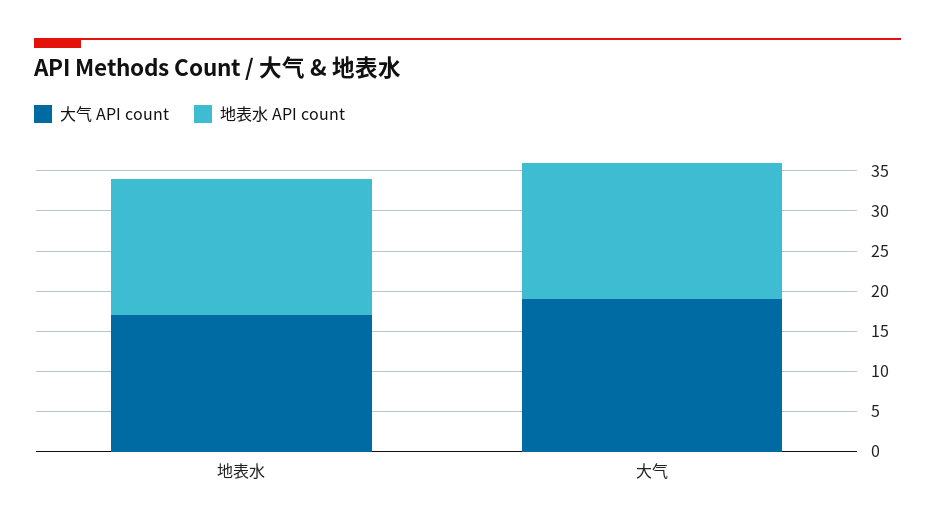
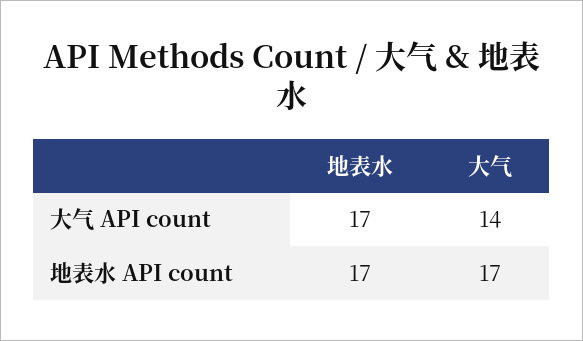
大气 API count, 大气: 19 -> 14

